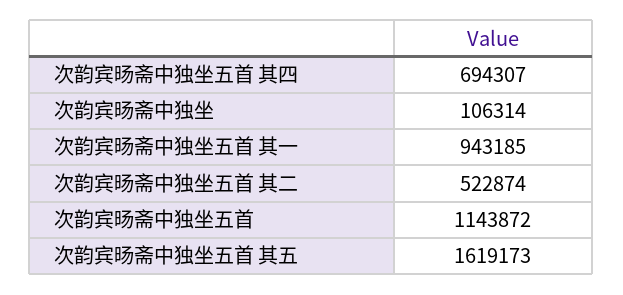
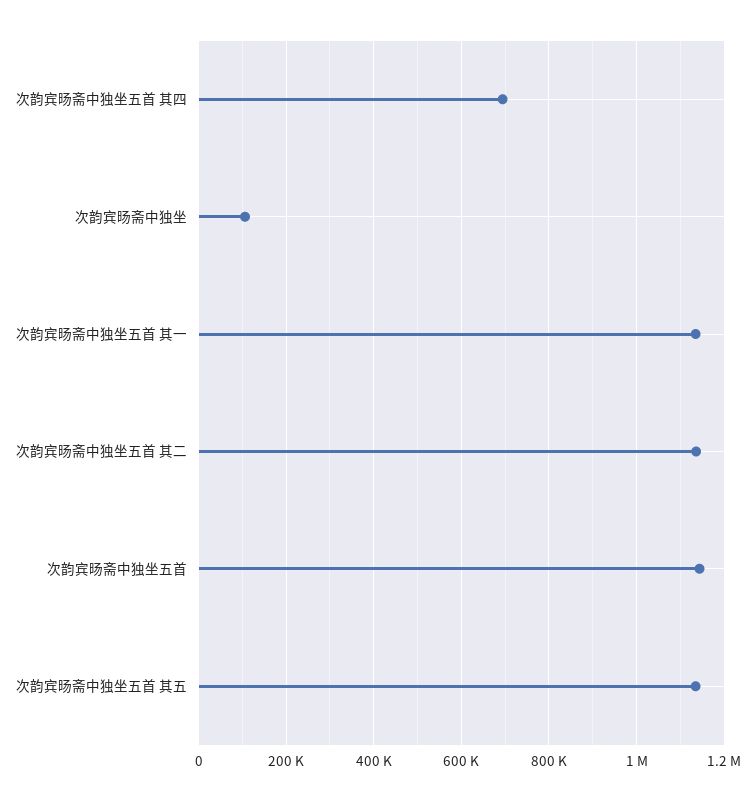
次韵宾旸斋中独坐五首 其一: 943185 -> 1140000
次韵宾旸斋中独坐五首 其二: 522874 -> 1140000
次韵宾旸斋中独坐五首 其五: 1619173 -> 1140000

